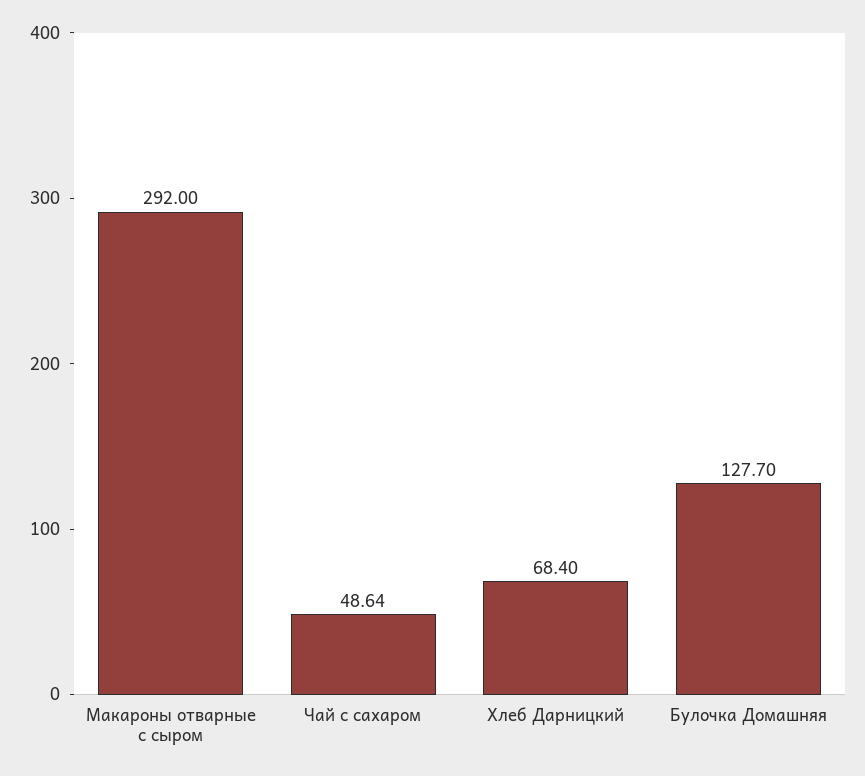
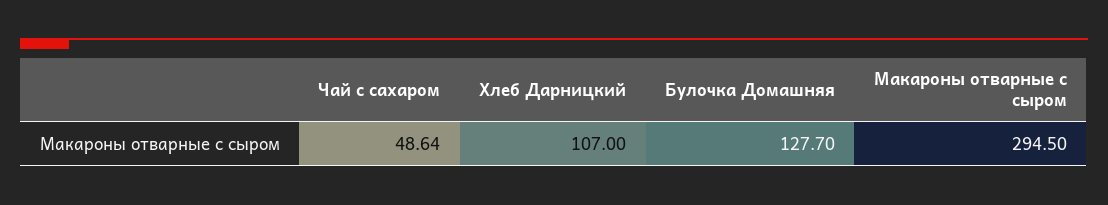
Макароны отварные с сыром: 292 -> 294.5
Хлеб Дарницкий: 68.4 -> 107

